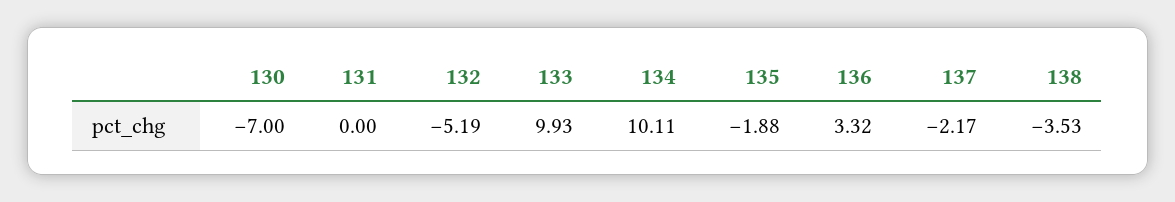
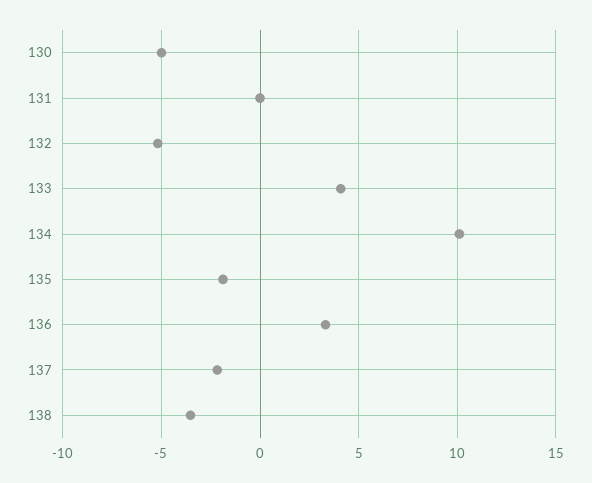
130: -7 -> -5
133: 9.93 -> 4

